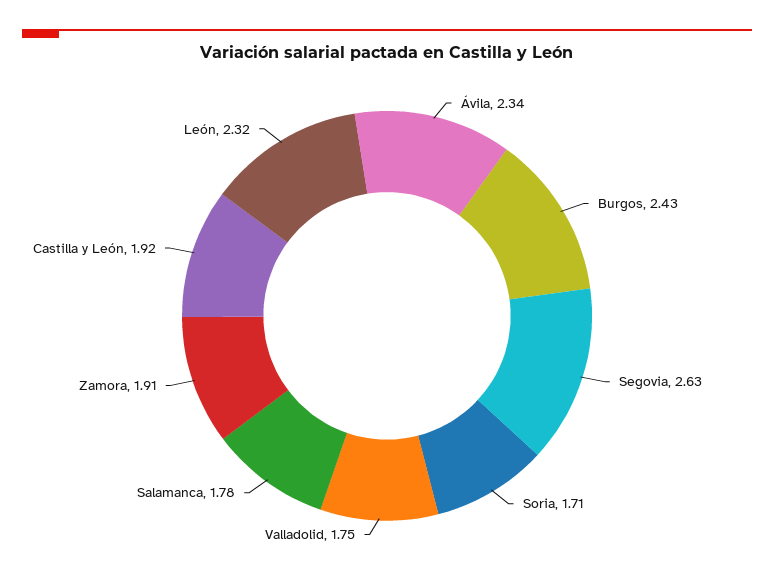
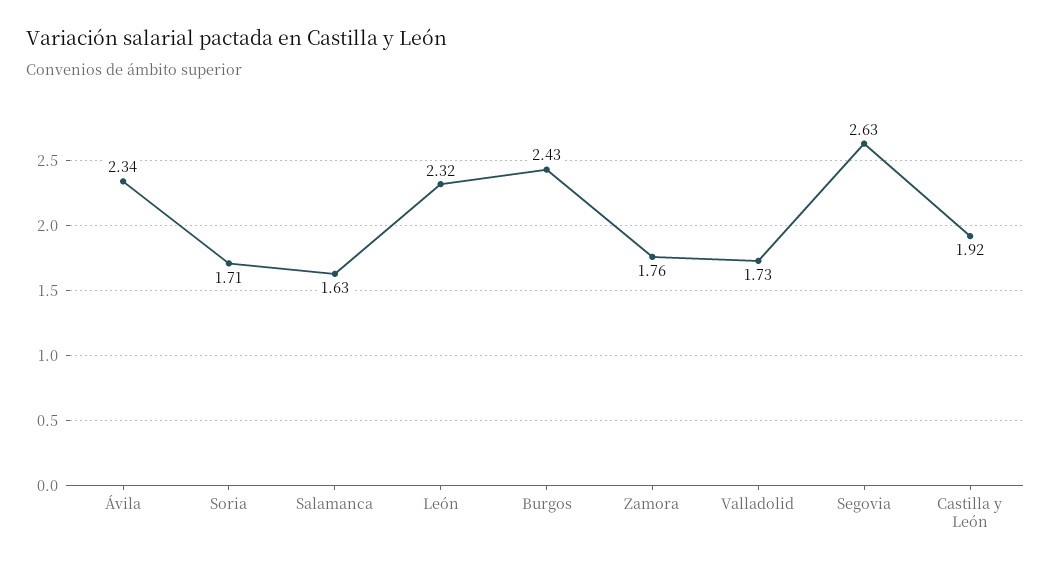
Valladolid: 1.75 -> 1.73
Salamanca: 1.78 -> 1.63
Zamora: 1.91 -> 1.76

